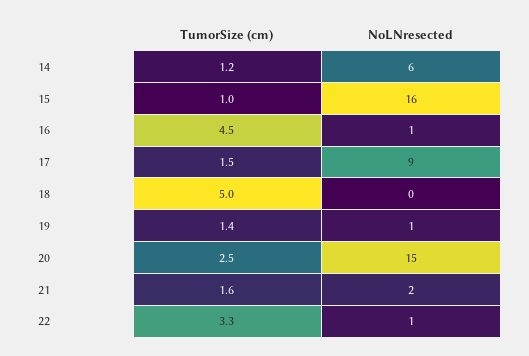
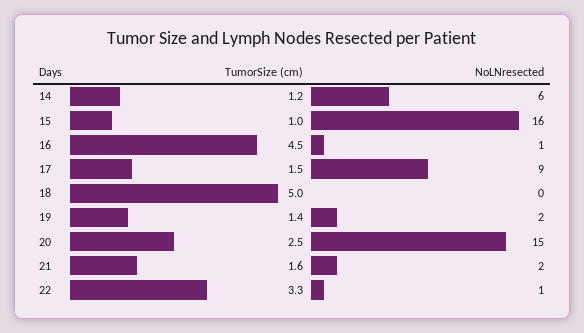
NoLNresected, 19: 1 -> 2

